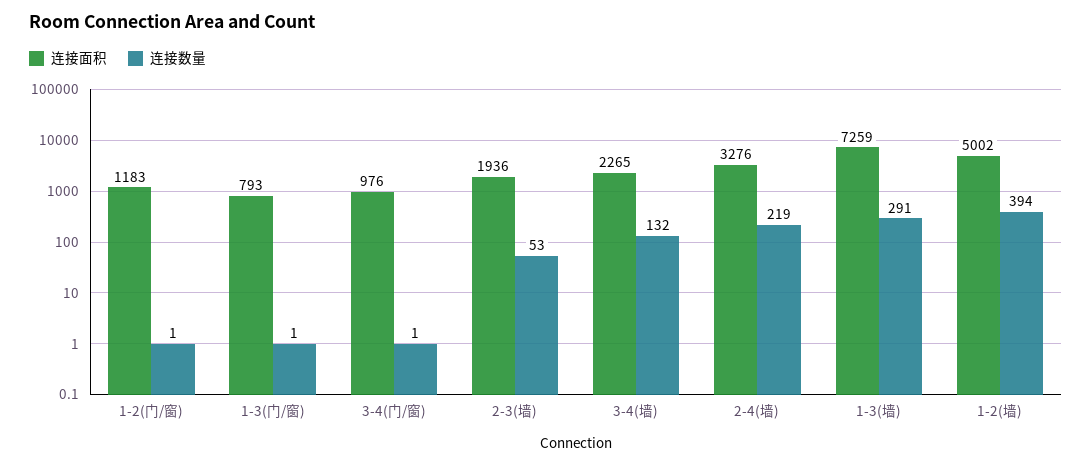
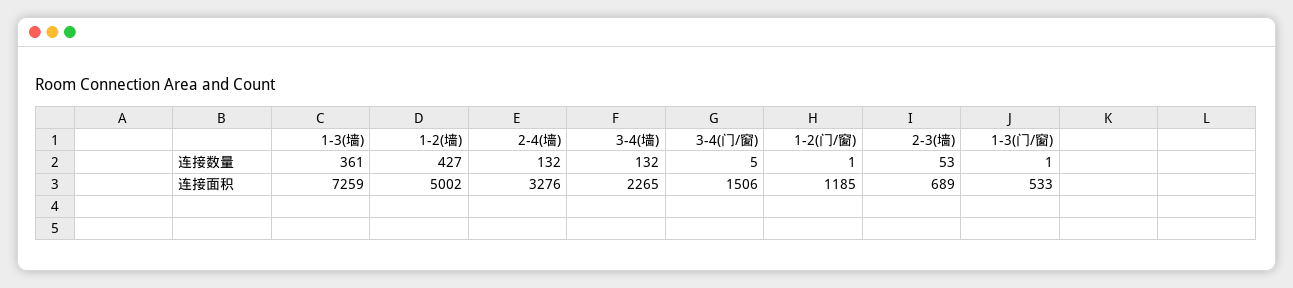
连接面积, 1-2(门/窗): 1183 -> 1185
连接面积, 1-3(门/窗): 793 -> 533
连接面积, 3-4(门/窗): 976 -> 1506
连接数量, 3-4(门/窗): 1 -> 5
连接面积, 2-3(墙): 1936 -> 689
连接数量, 2-4(墙): 219 -> 132
连接数量, 1-3(墙): 291 -> 361
连接数量, 1-2(墙): 394 -> 427

